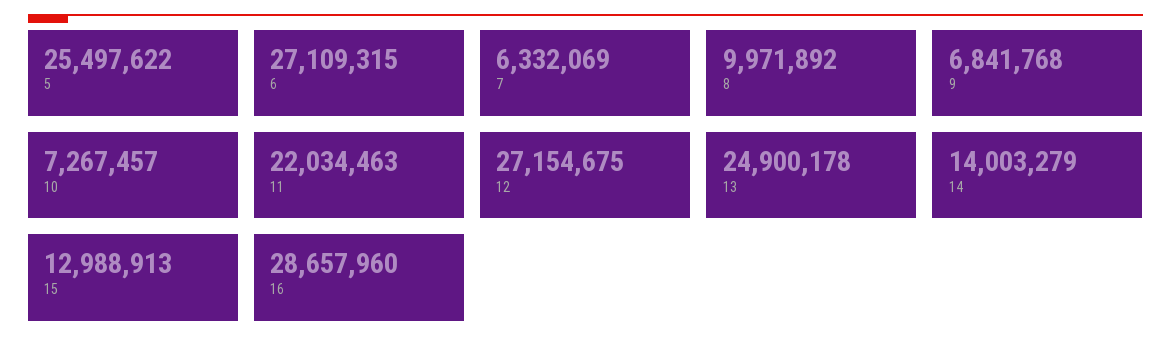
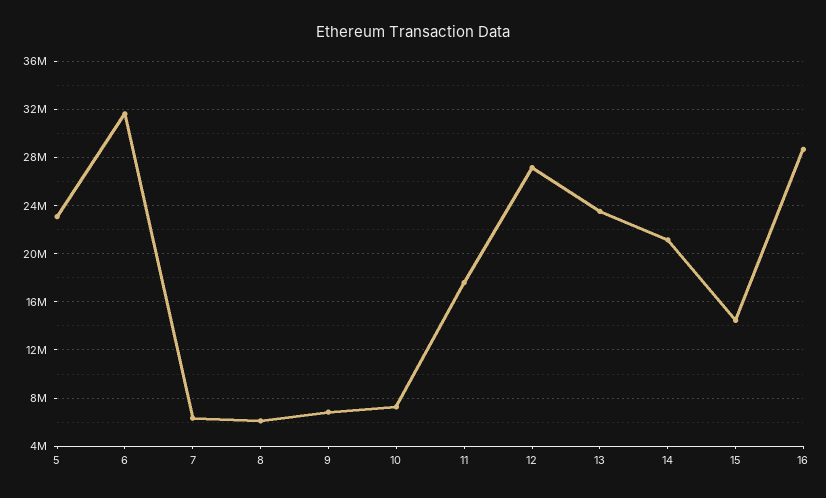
5: 25497622 -> 23000000
6: 27109315 -> 31500000
8: 9971892 -> 6000000
11: 22034463 -> 17500000
13: 24900178 -> 23500000
14: 14003279 -> 21000000
15: 12988913 -> 14500000

